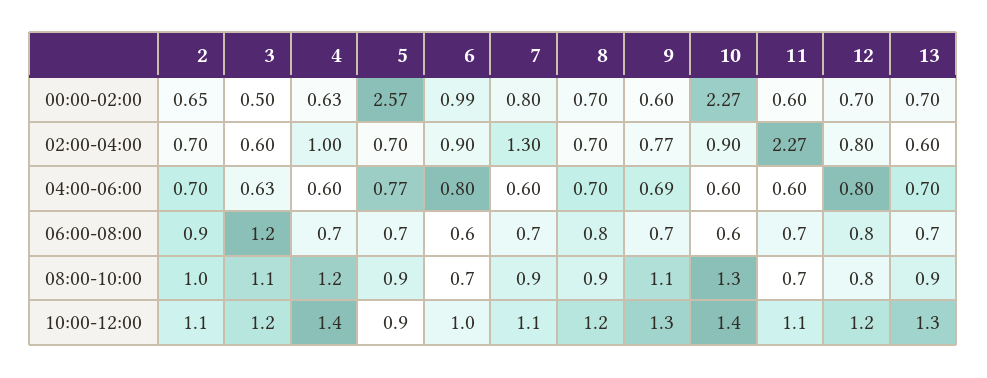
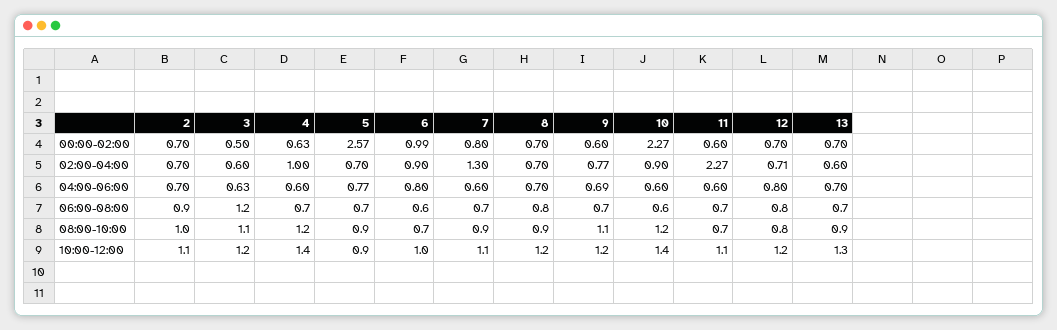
2, 00:00-02:00: 0.65 -> 0.7
12, 02:00-04:00: 0.8 -> 0.71
10, 08:00-10:00: 1.3 -> 1.2
9, 10:00-12:00: 1.3 -> 1.2

